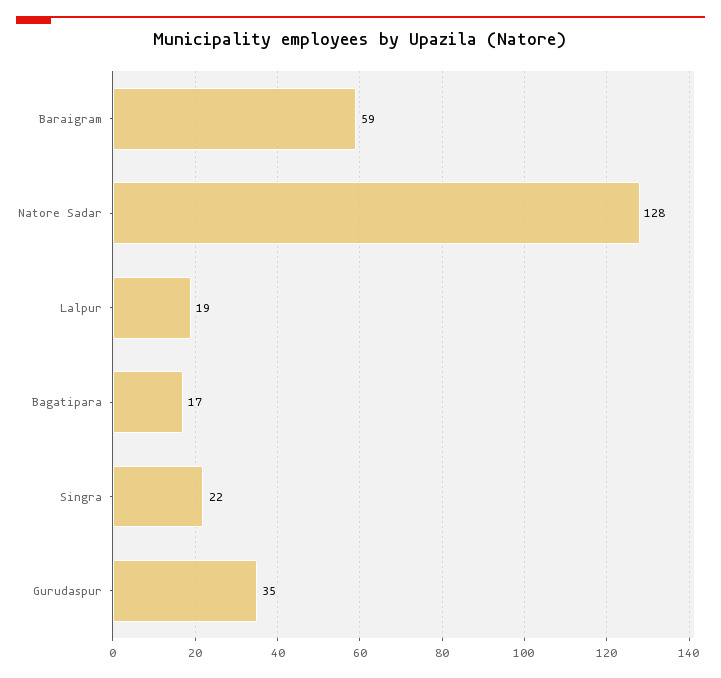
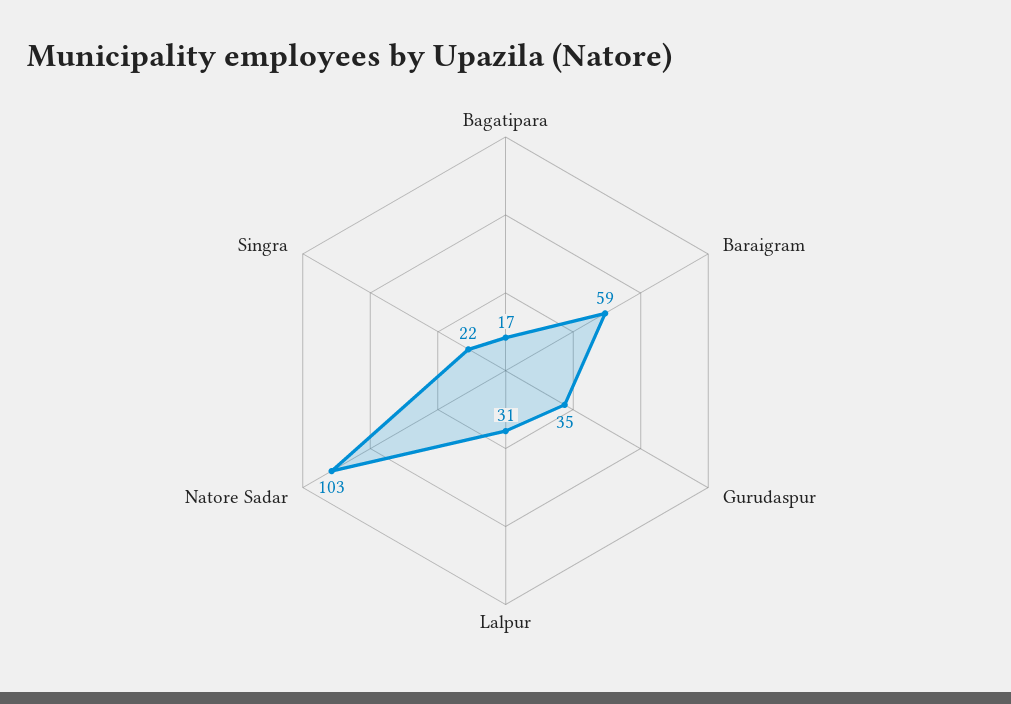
Natore Sadar: 128 -> 103
Lalpur: 19 -> 31

